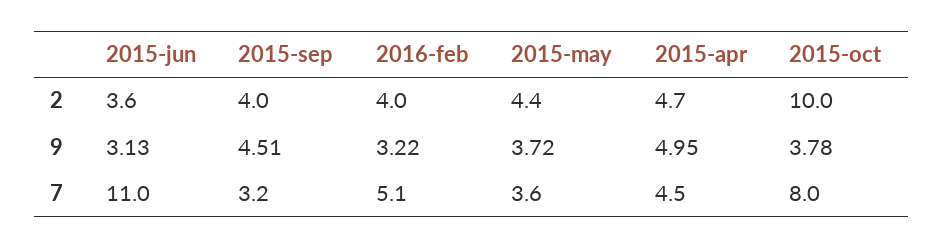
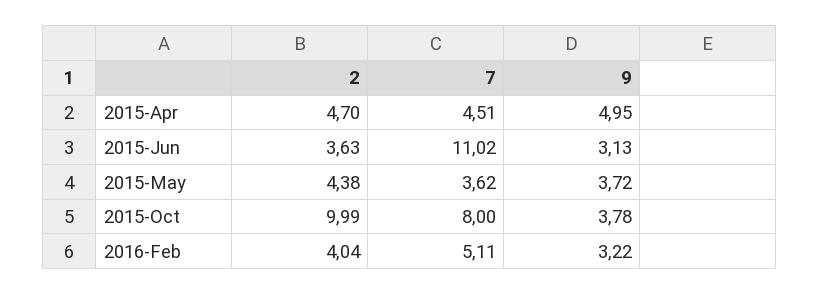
2015-sep, 2: 4 -> none
2015-sep, 9: 4.51 -> none
2015-sep, 7: 3.2 -> none

